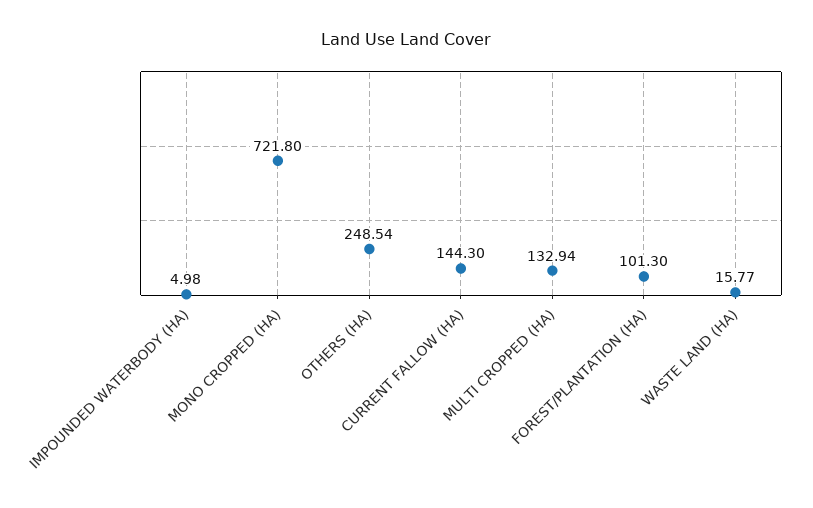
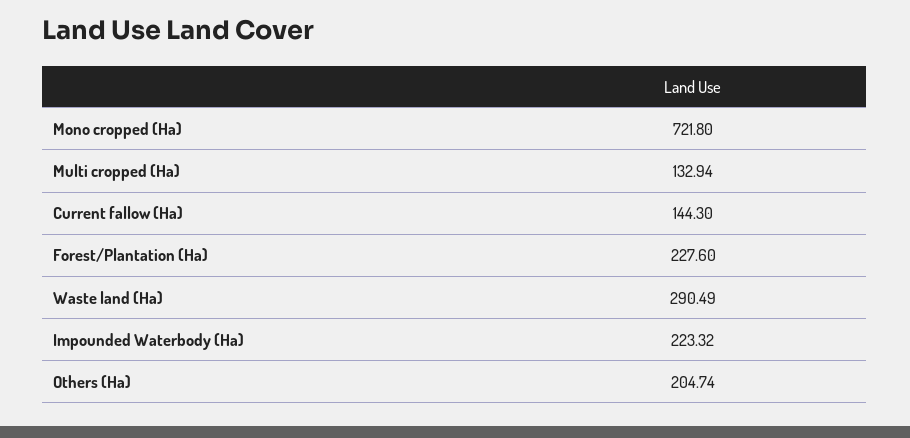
IMPOUNDED WATERBODY (HA): 4.98 -> 223.32
OTHERS (HA): 248.54 -> 204.74
FOREST/PLANTATION (HA): 101.3 -> 227.6
WASTE LAND (HA): 15.77 -> 290.49

